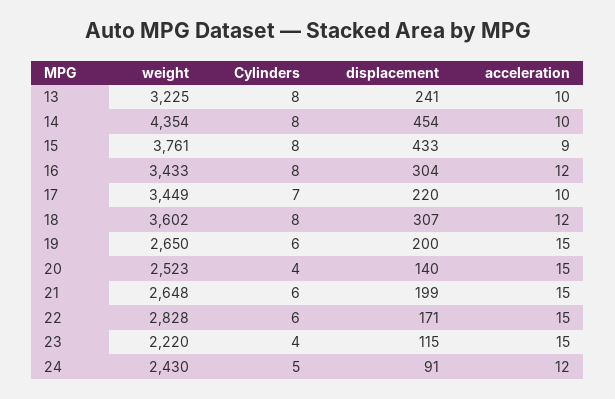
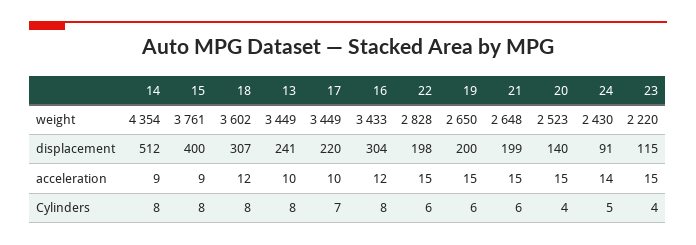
weight, 13: 3225 -> 3449
displacement, 14: 454 -> 512
acceleration, 14: 10 -> 9
displacement, 15: 433 -> 400
displacement, 22: 171 -> 198
acceleration, 24: 12 -> 14

